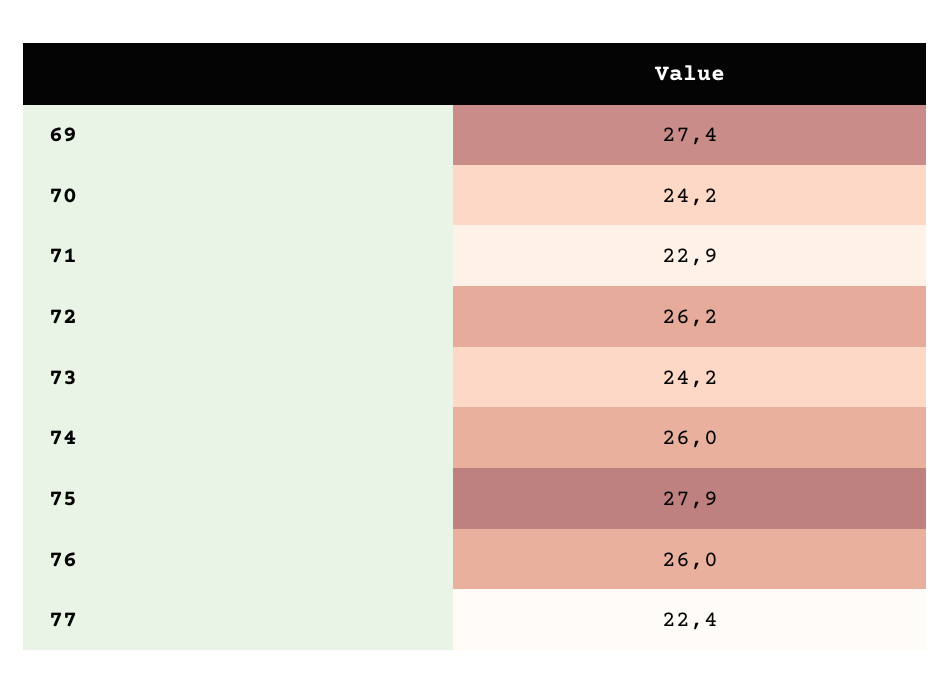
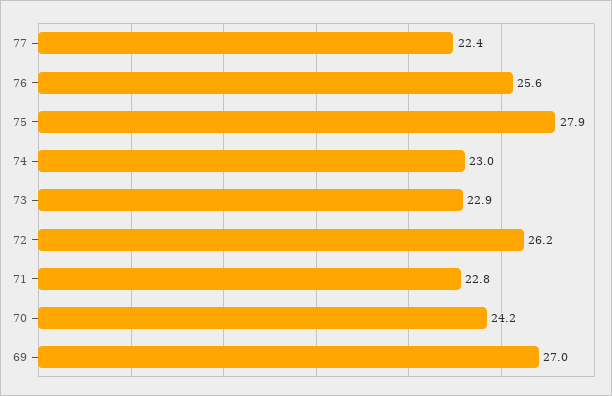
69: 27.4 -> 27
71: 22.9 -> 22.8
73: 24.2 -> 22.9
74: 26 -> 23
76: 26 -> 25.6

